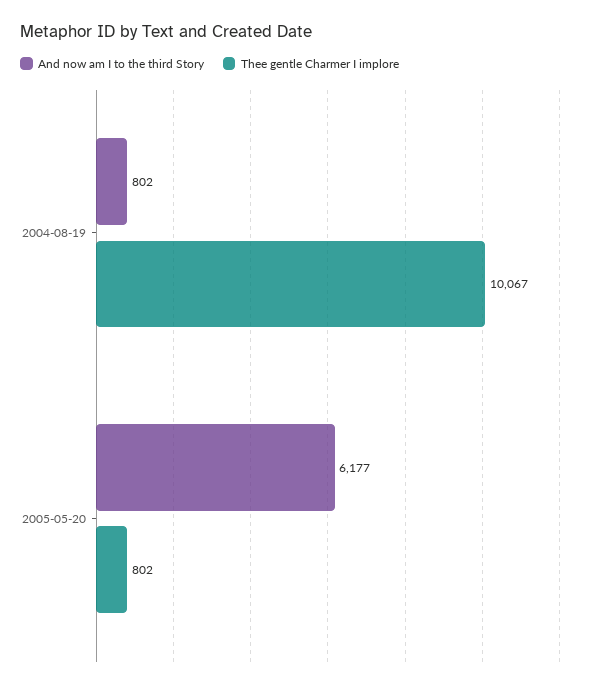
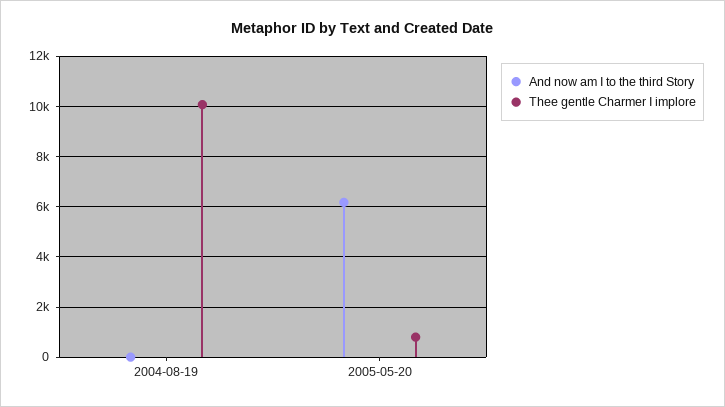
And now am I to the third Story, 2004-08-19: 802 -> 0

